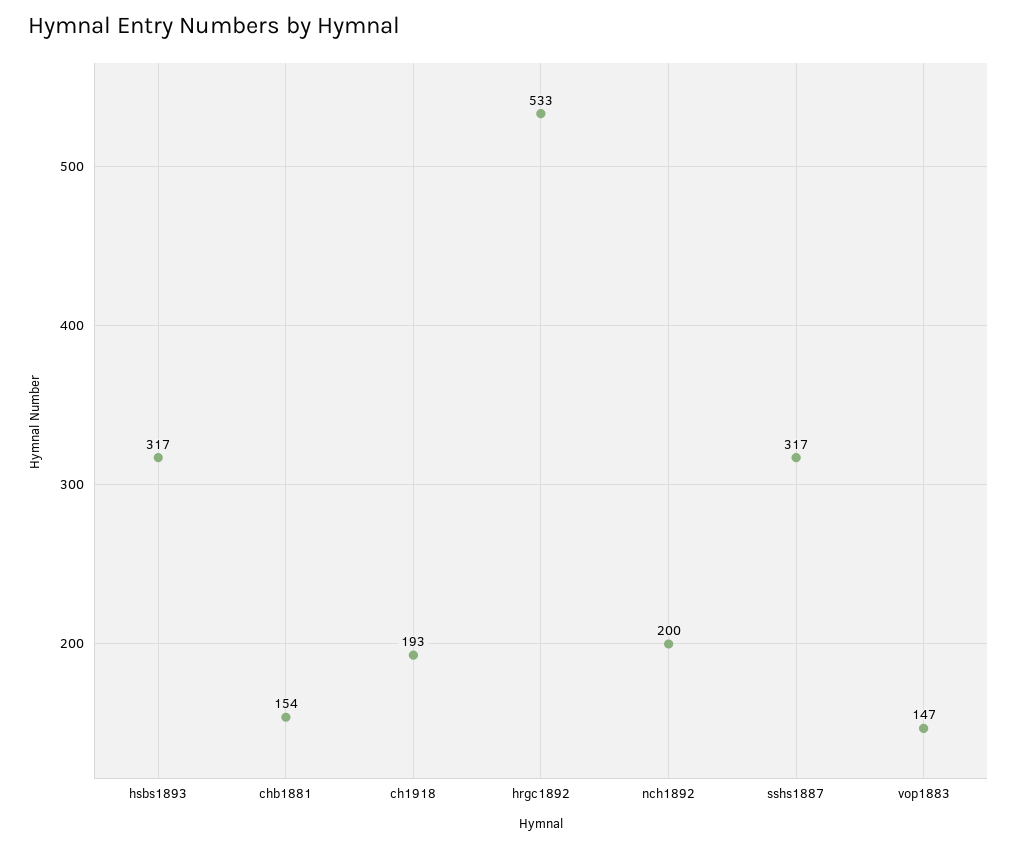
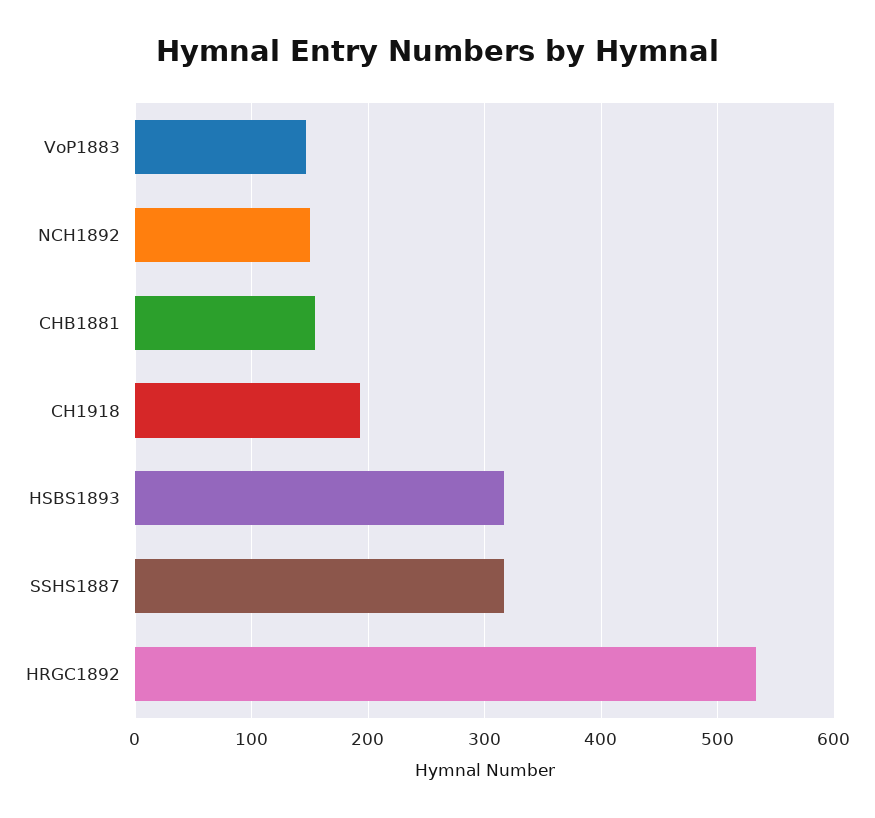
nch1892: 200 -> 150

